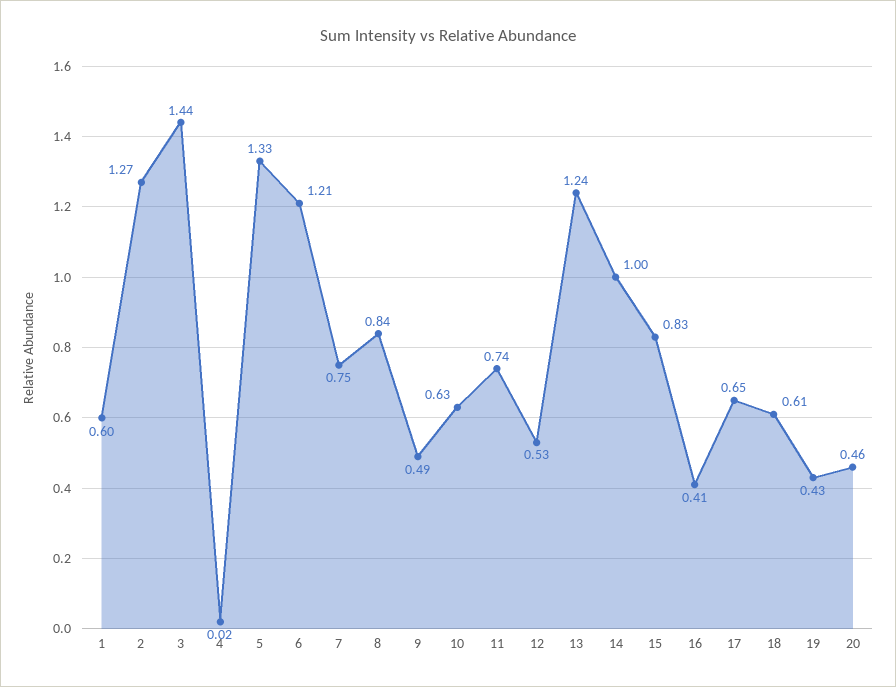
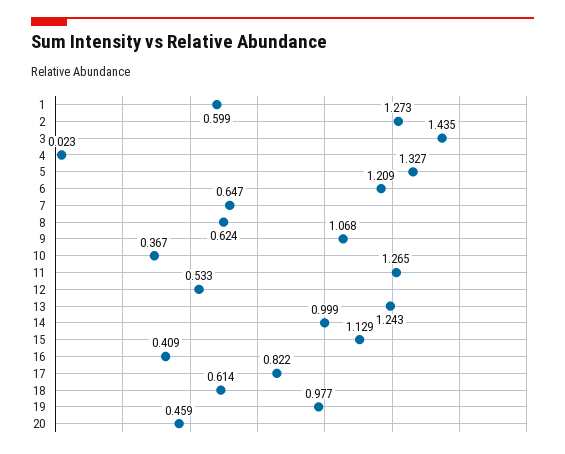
7: 0.75 -> 0.647
8: 0.84 -> 0.624
9: 0.49 -> 1.068
10: 0.63 -> 0.367
11: 0.74 -> 1.265
15: 0.83 -> 1.129
17: 0.65 -> 0.822
19: 0.43 -> 0.977

